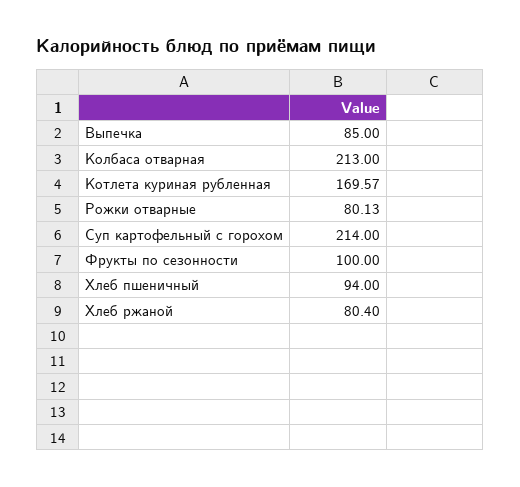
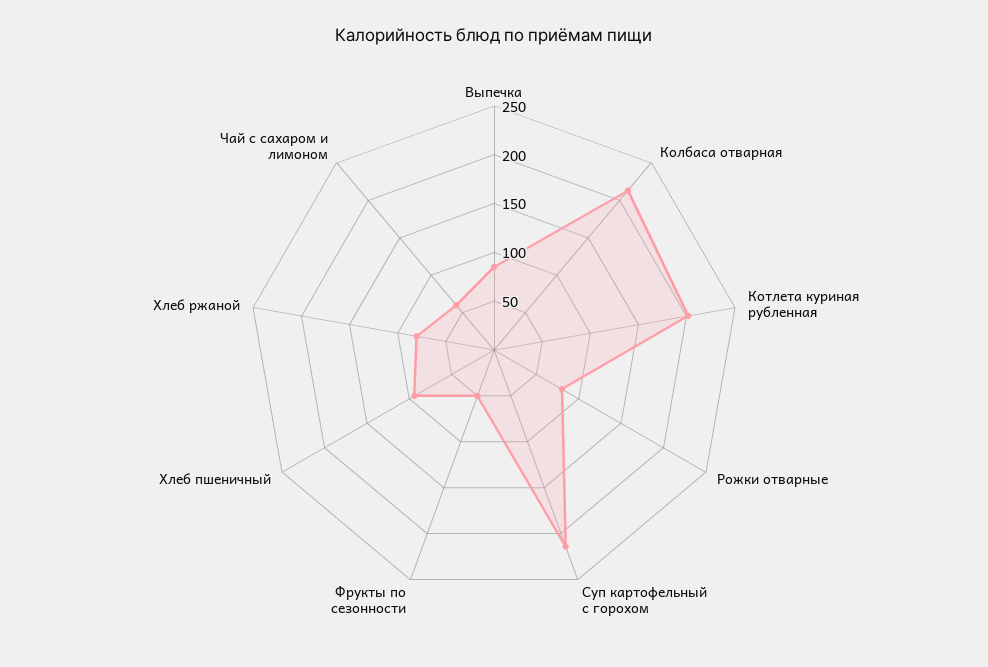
Котлета куриная рубленная: 169.57 -> 200
Фрукты по сезонности: 100 -> 50
Чай с сахаром и лимоном: none -> 60

